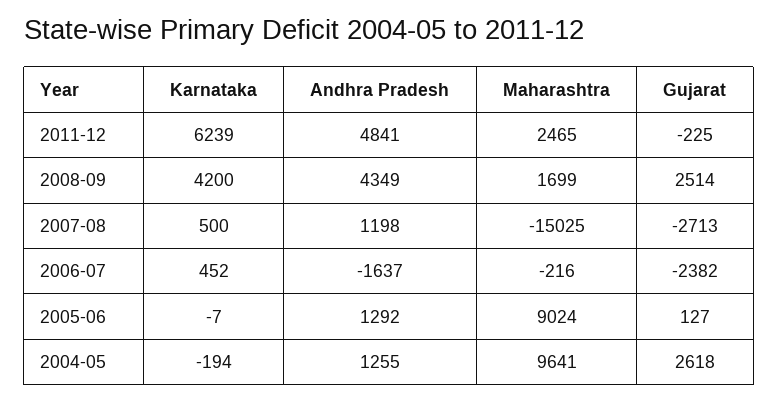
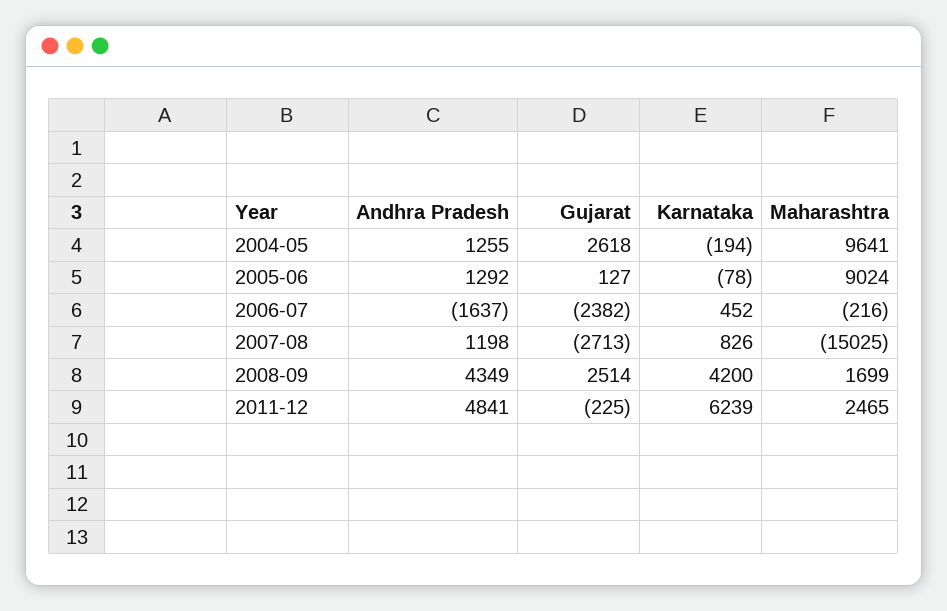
Karnataka, 2007-08: 500 -> 826
Karnataka, 2005-06: -7 -> -78

